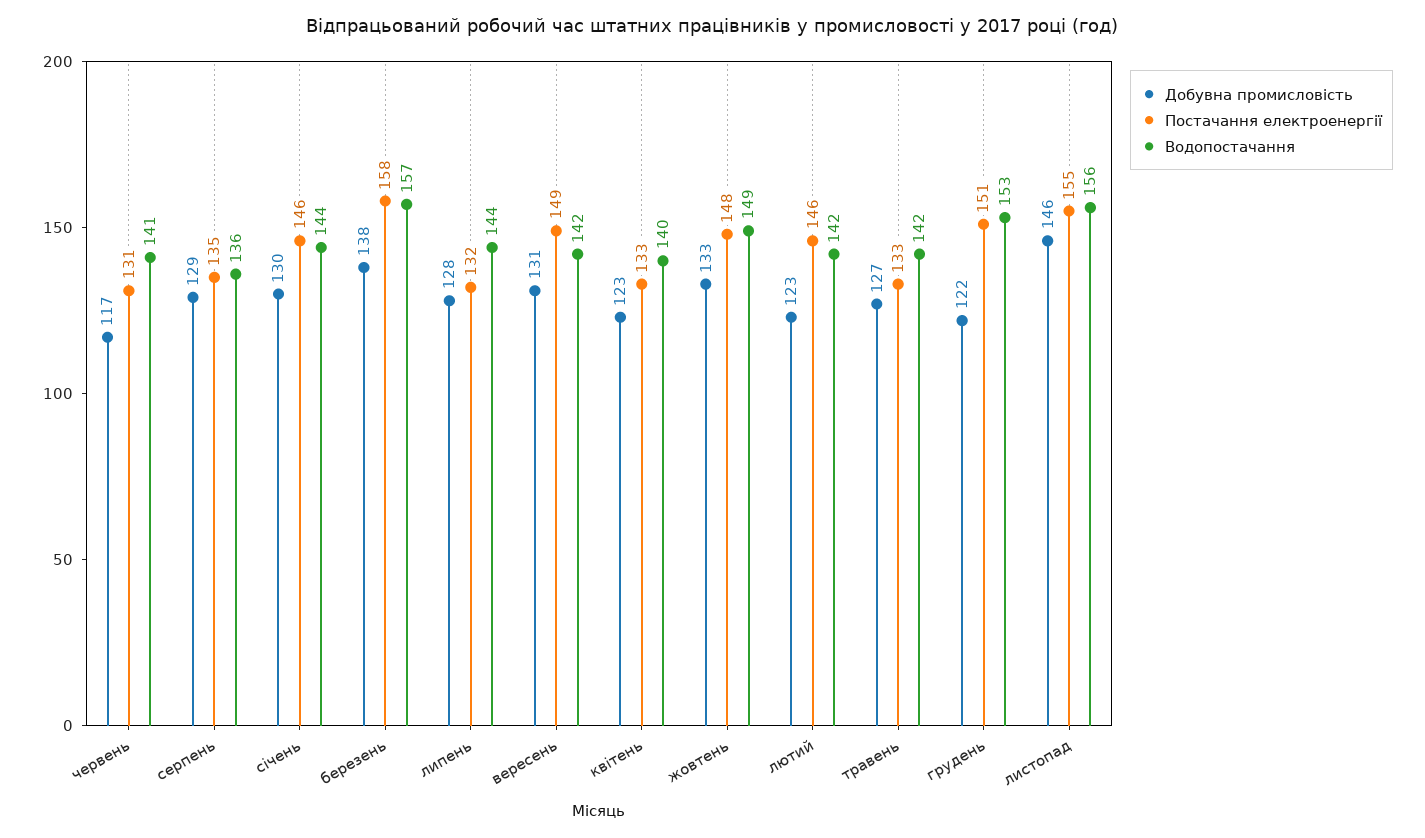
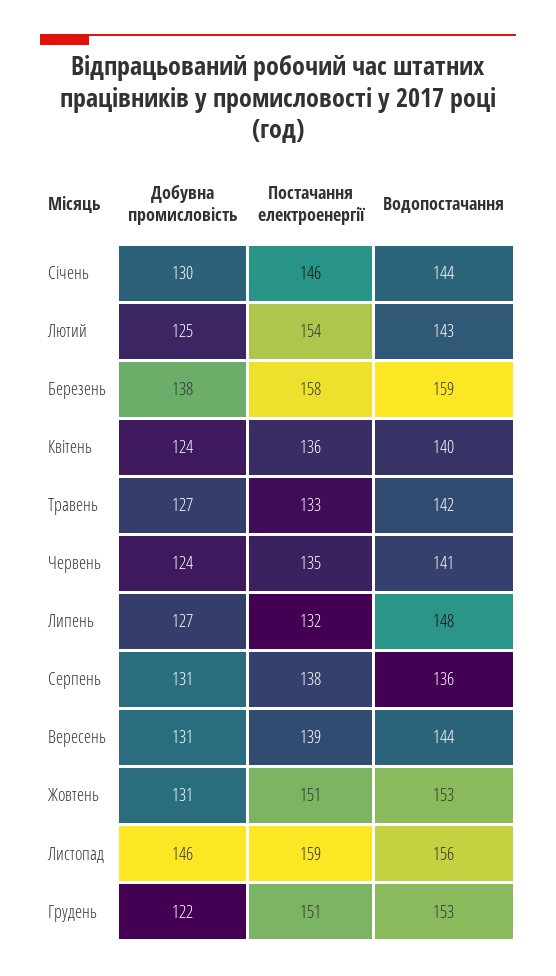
Добувна промисловість, червень: 117 -> 124
Постачання електроенергії, червень: 131 -> 135
Добувна промисловість, серпень: 129 -> 131
Постачання електроенергії, серпень: 135 -> 138
Водопостачання, березень: 157 -> 159
Добувна промисловість, липень: 128 -> 127
Водопостачання, липень: 144 -> 148
Постачання електроенергії, вересень: 149 -> 139
Водопостачання, вересень: 142 -> 144
Добувна промисловість, квітень: 123 -> 124
Постачання електроенергії, квітень: 133 -> 136
Добувна промисловість, жовтень: 133 -> 131
Постачання електроенергії, жовтень: 148 -> 151
Водопостачання, жовтень: 149 -> 153
Добувна промисловість, лютий: 123 -> 125
Постачання електроенергії, лютий: 146 -> 154
Водопостачання, лютий: 142 -> 143
Постачання електроенергії, листопад: 155 -> 159

